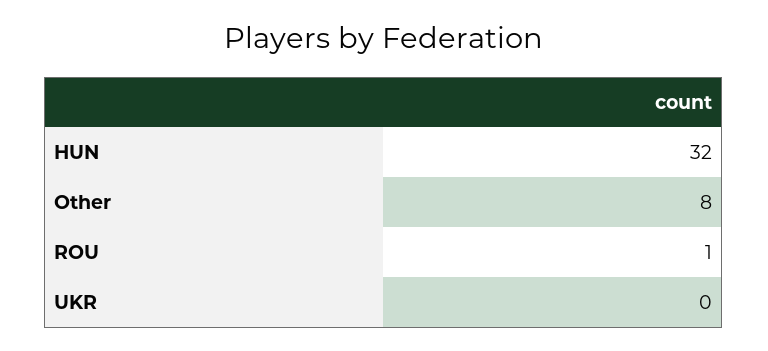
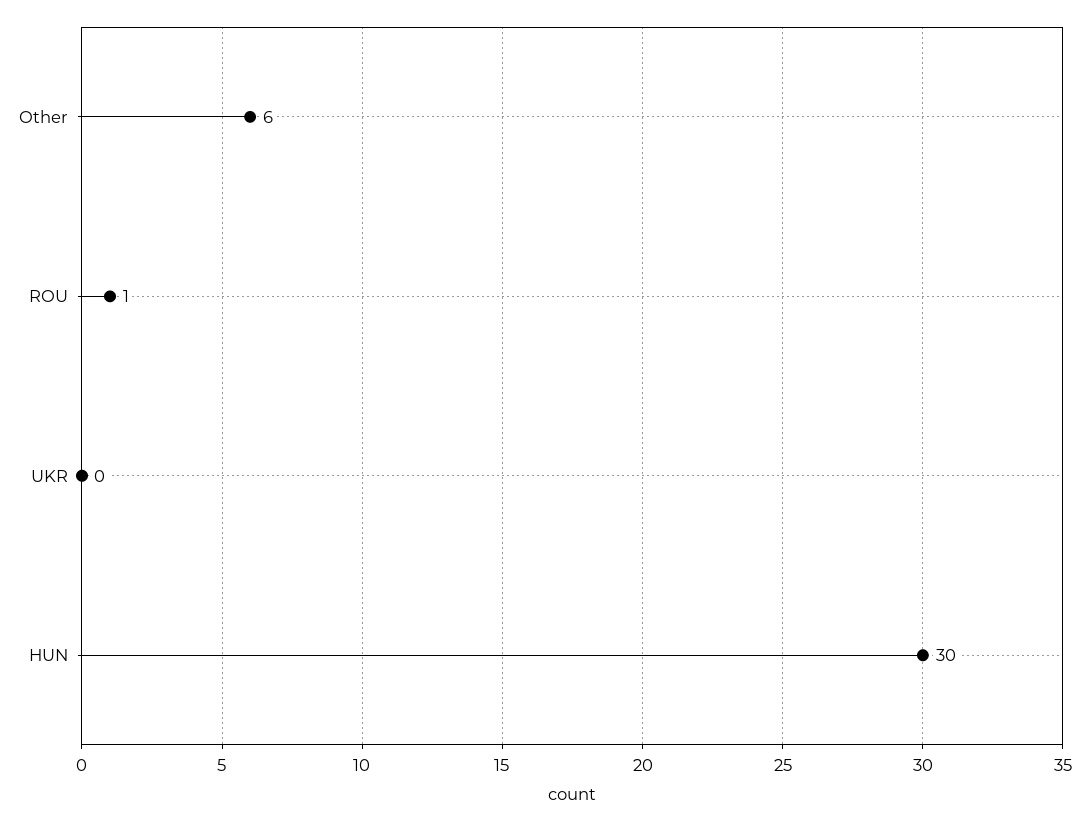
HUN: 32 -> 30
Other: 8 -> 6

